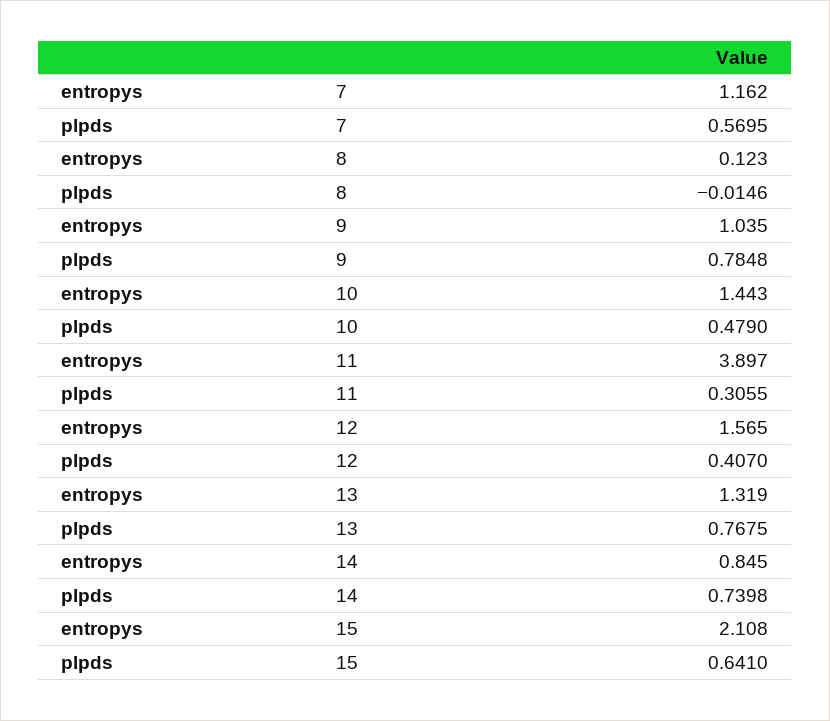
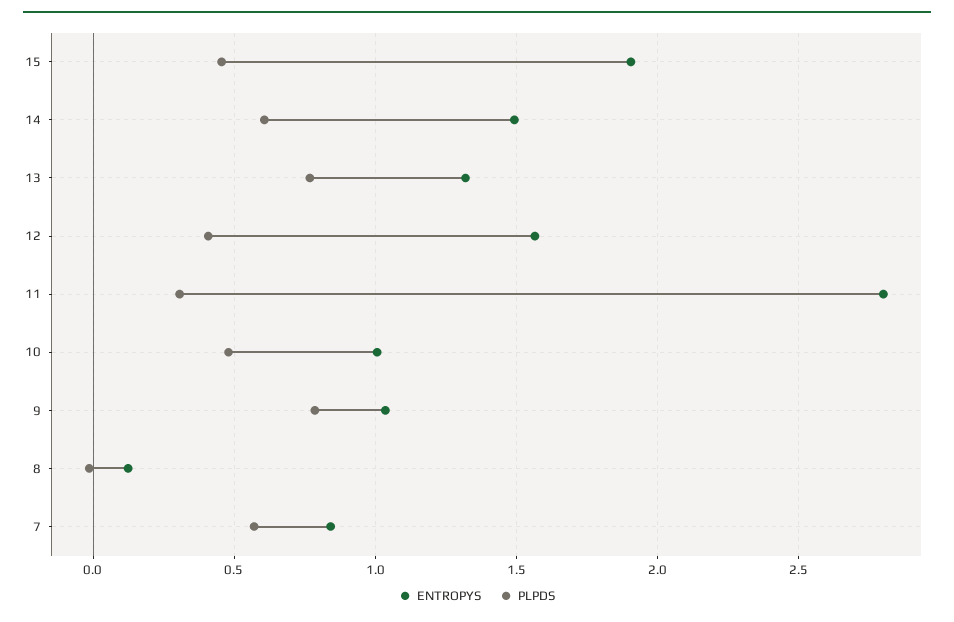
entropys, 7: 1.162 -> 0.85
entropys, 10: 1.443 -> 1
entropys, 11: 3.897 -> 2.8
entropys, 14: 0.845 -> 1.5
plpds, 14: 0.7398 -> 0.6
entropys, 15: 2.108 -> 1.9
plpds, 15: 0.641 -> 0.45

